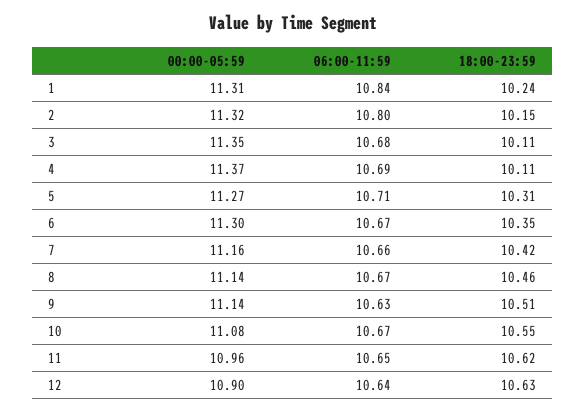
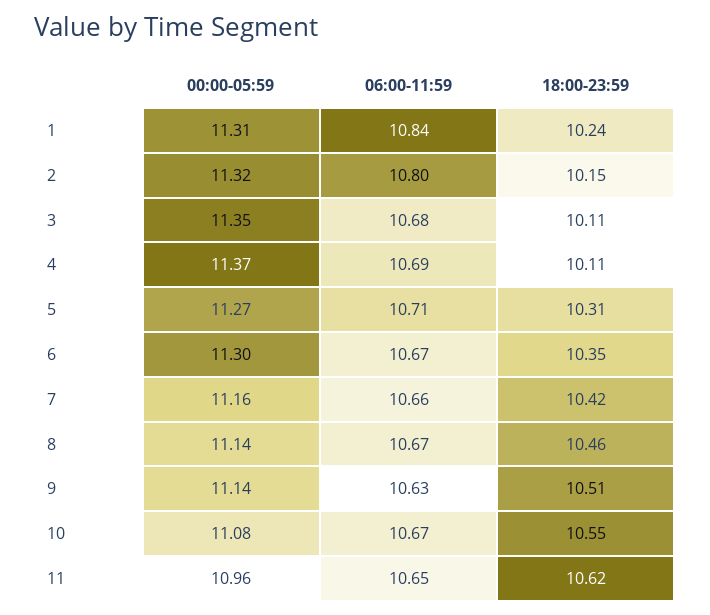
00:00-05:59, 12: 10.9 -> none
06:00-11:59, 12: 10.64 -> none
18:00-23:59, 12: 10.63 -> none

